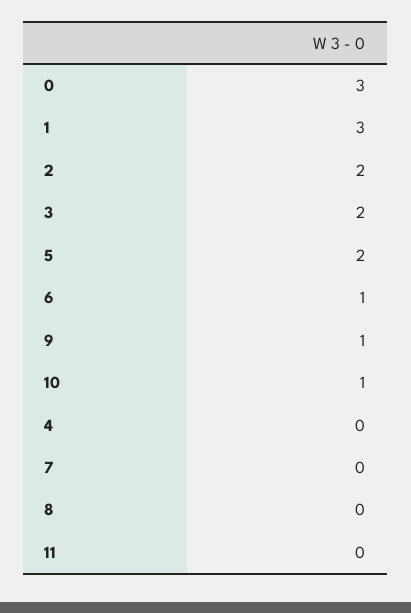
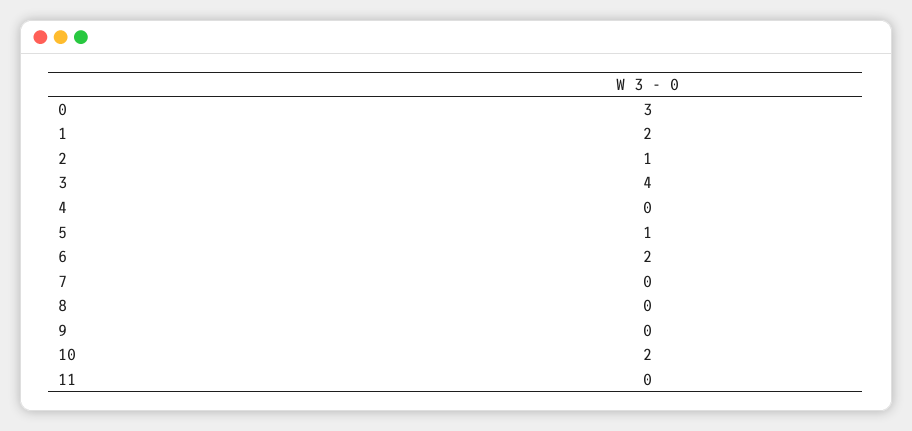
1: 3 -> 2
2: 2 -> 1
3: 2 -> 4
5: 2 -> 1
6: 1 -> 2
9: 1 -> 0
10: 1 -> 2

